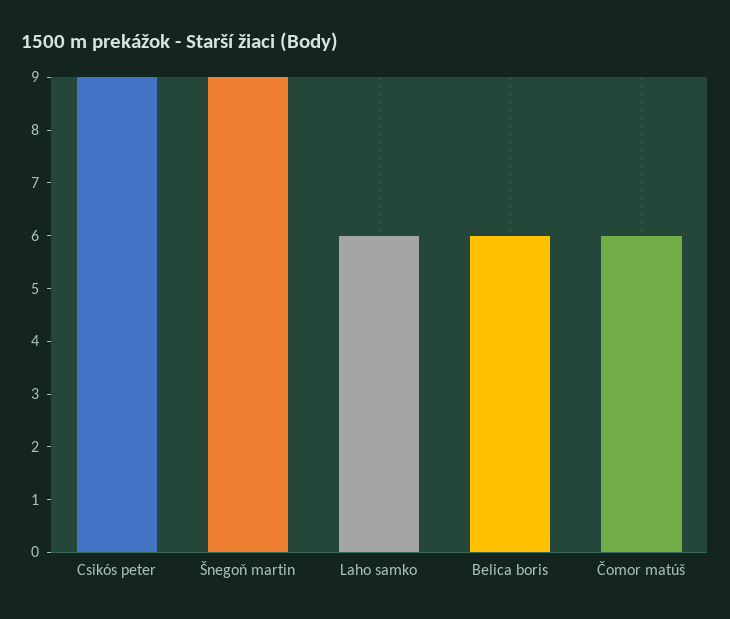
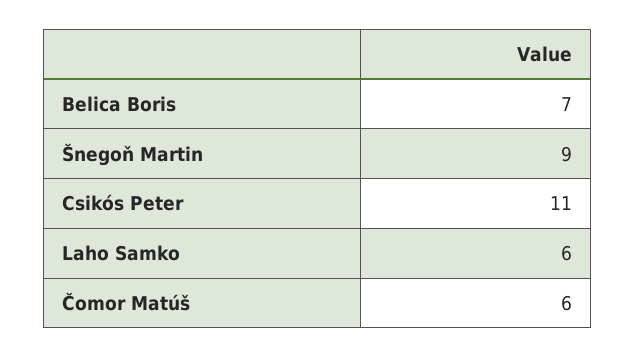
Csikós peter: 9 -> 11
Belica boris: 6 -> 7

